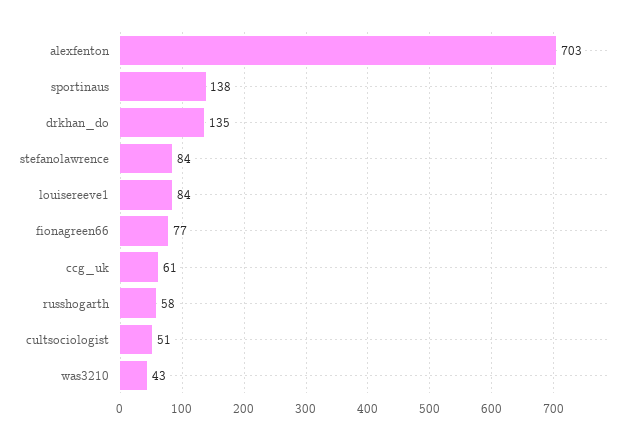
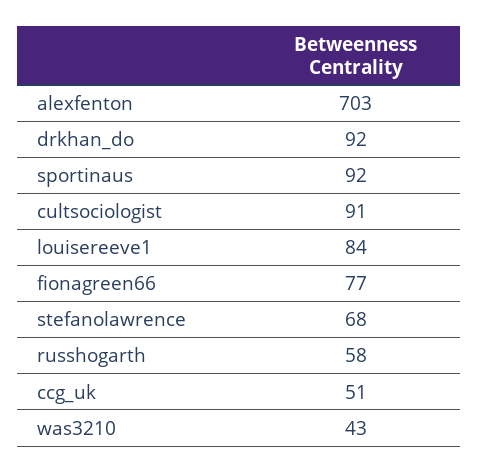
sportinaus: 138 -> 92
drkhan_do: 135 -> 92
stefanolawrence: 84 -> 68
ccg_uk: 61 -> 51
cultsociologist: 51 -> 91

